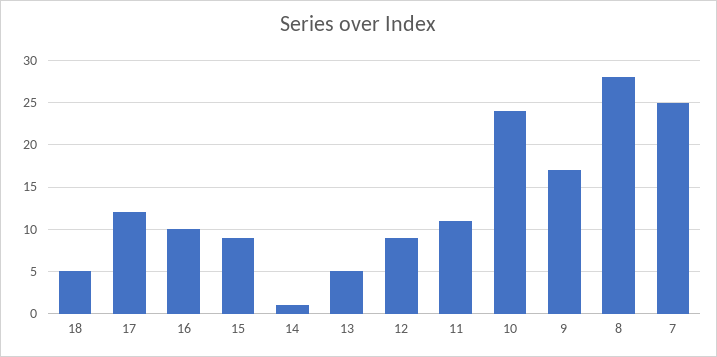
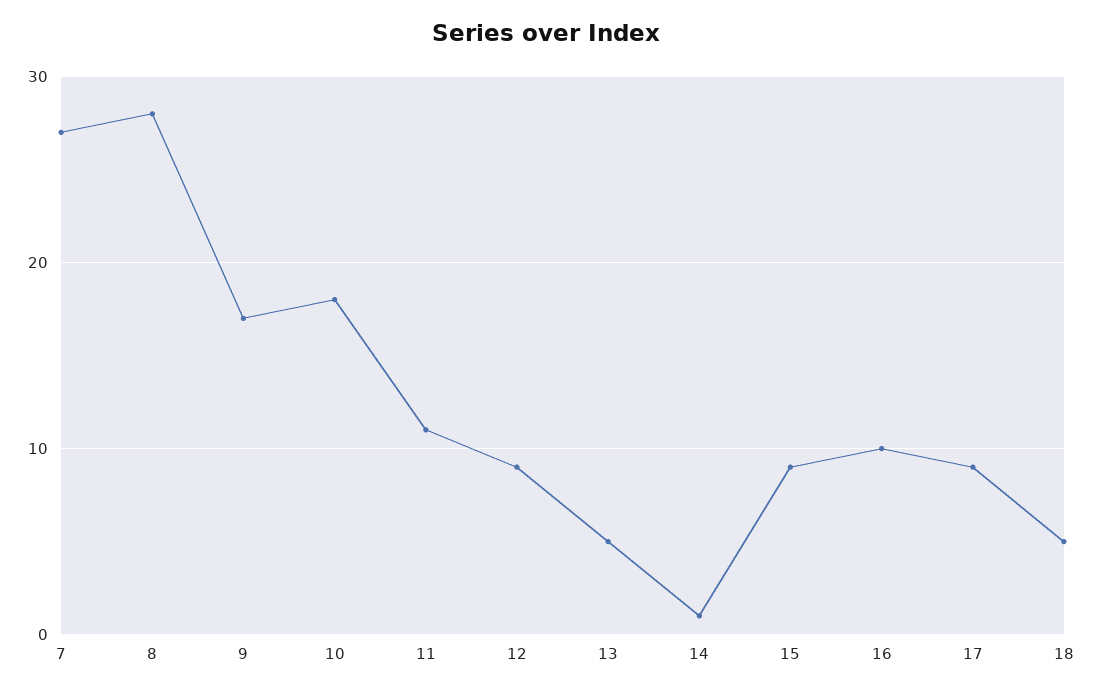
17: 12 -> 9
10: 24 -> 18
7: 25 -> 27

